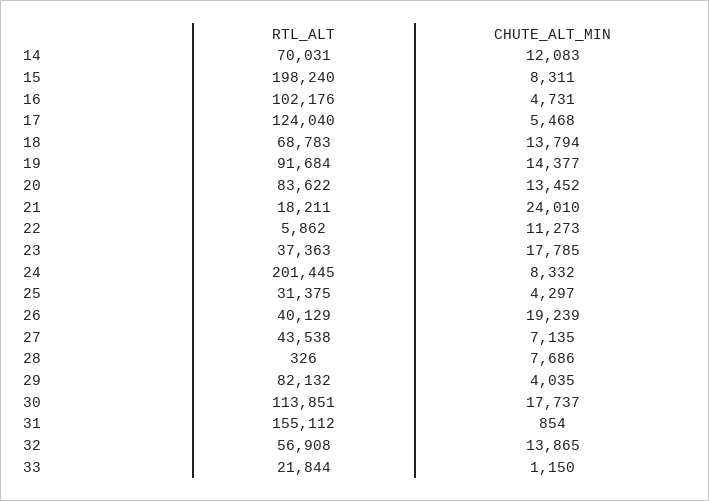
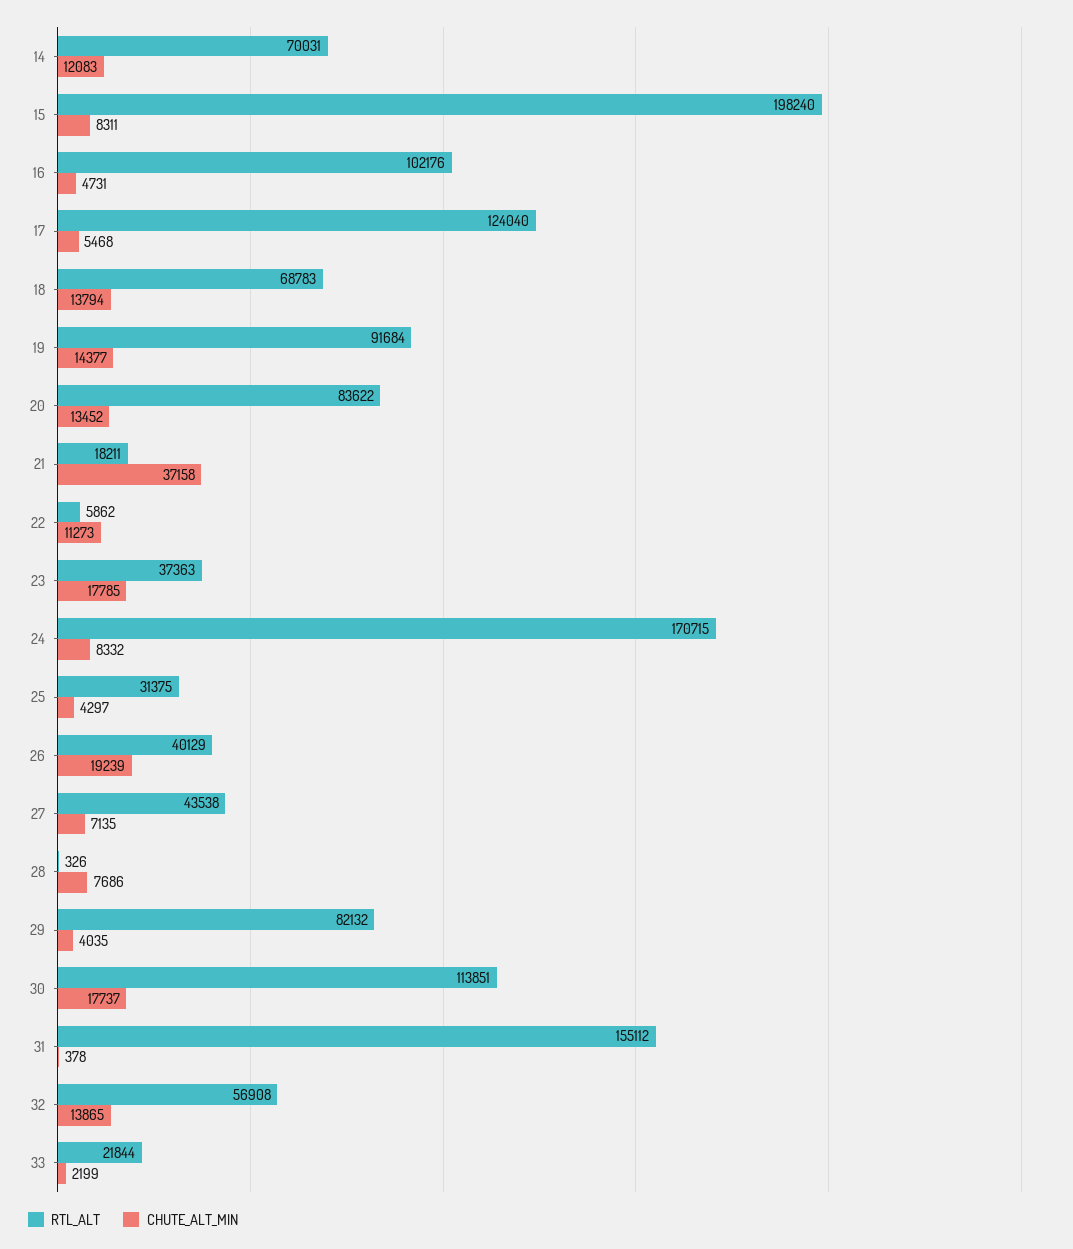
CHUTE_ALT_MIN, 21: 24010 -> 37158
RTL_ALT, 24: 201445 -> 170715
CHUTE_ALT_MIN, 31: 854 -> 378
CHUTE_ALT_MIN, 33: 1150 -> 2199

